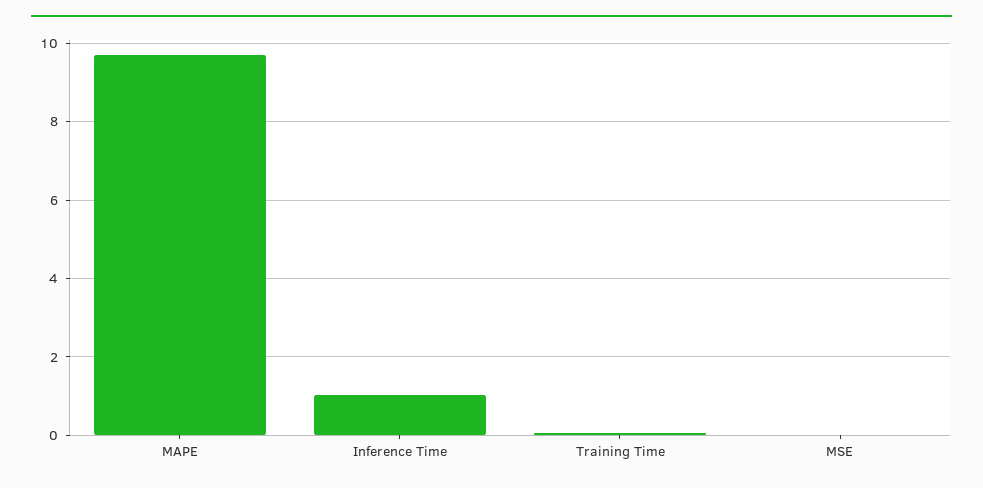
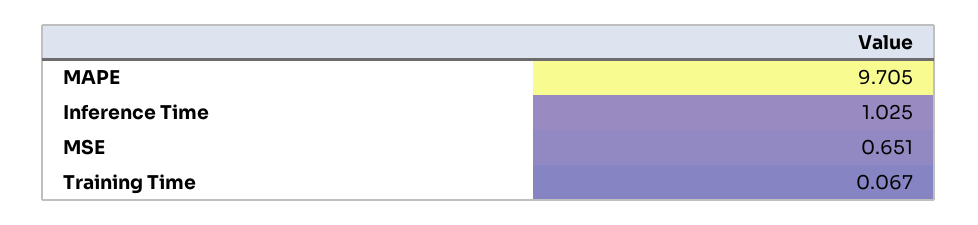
MSE: 0 -> 0.651

